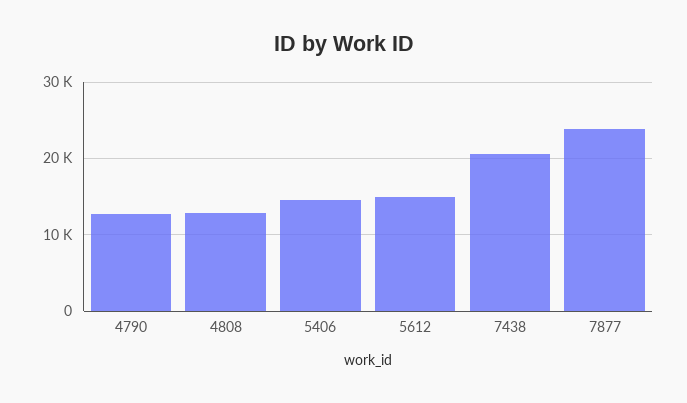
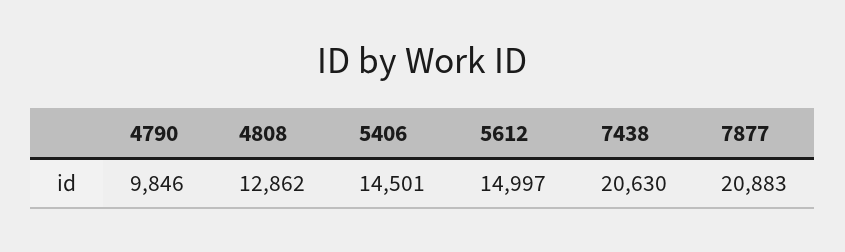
4790: 13000 -> 9846
7877: 24000 -> 20883

